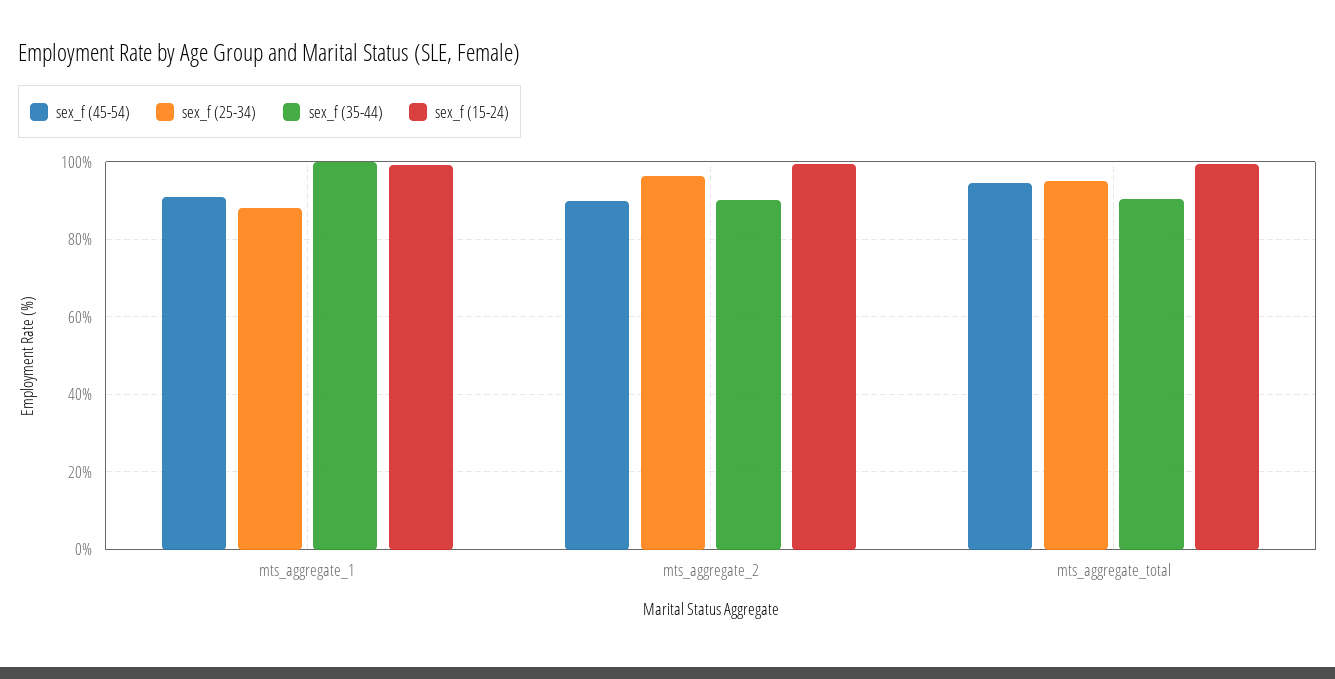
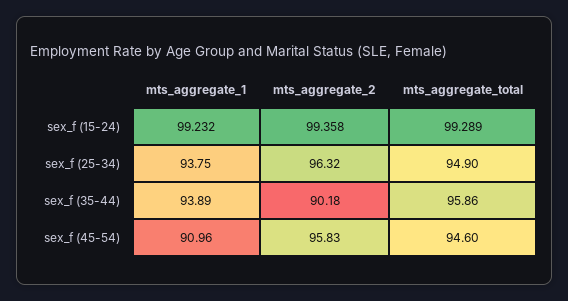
sex_f (25-34), mts_aggregate_1: 88 -> 93.75
sex_f (35-44), mts_aggregate_1: 100 -> 93.89
sex_f (45-54), mts_aggregate_2: 90 -> 95.83
sex_f (35-44), mts_aggregate_total: 90 -> 95.86

